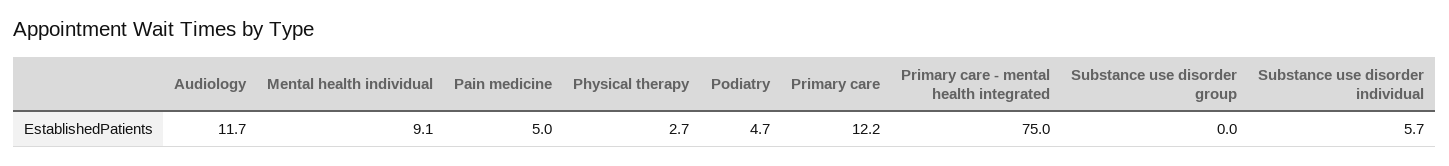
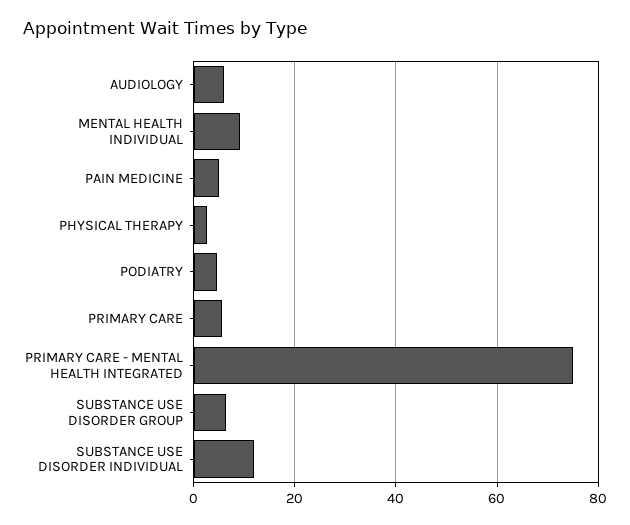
Audiology: 11.7 -> 6
Primary care: 12.2 -> 6
Substance use disorder group: 0 -> 6
Substance use disorder individual: 5.7 -> 12

